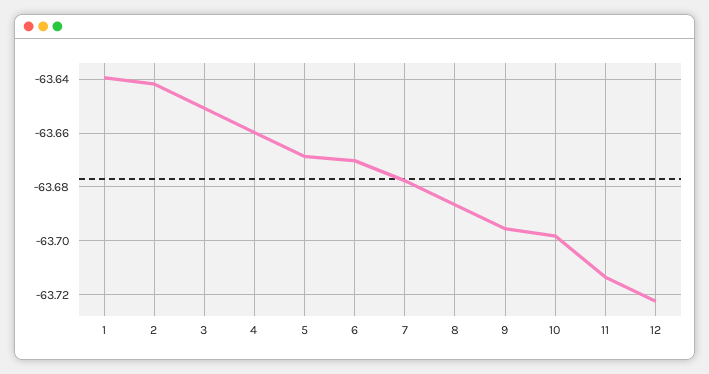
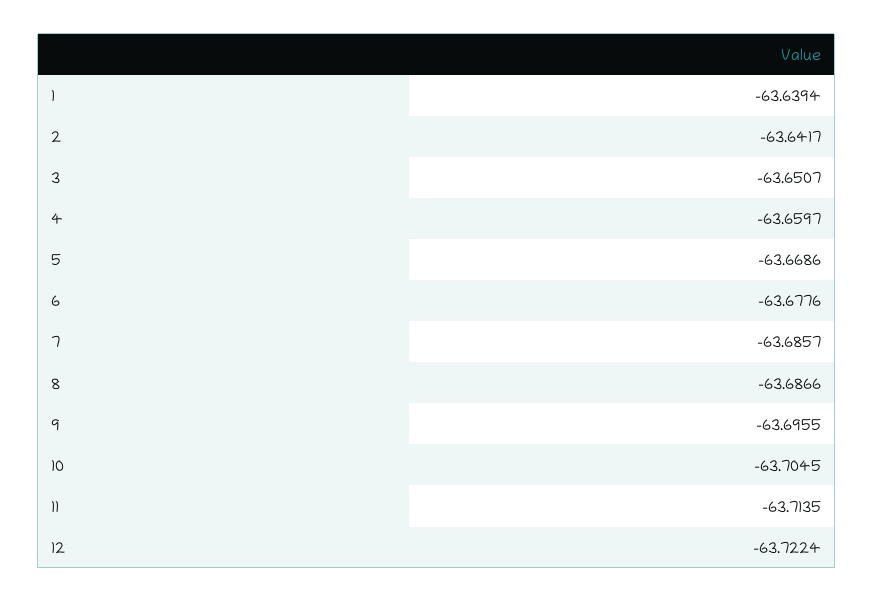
6: -63.67 -> -63.6776
7: -63.6775 -> -63.6857
10: -63.6975 -> -63.7045

